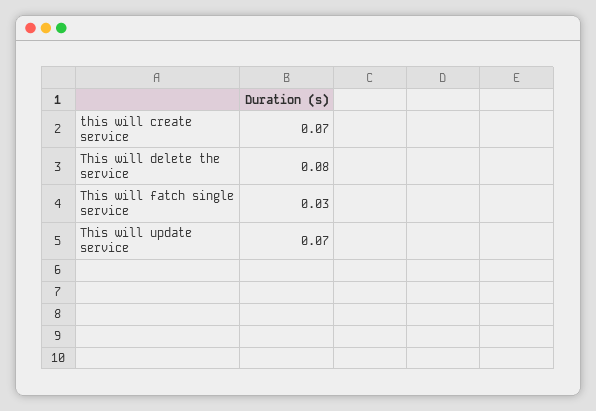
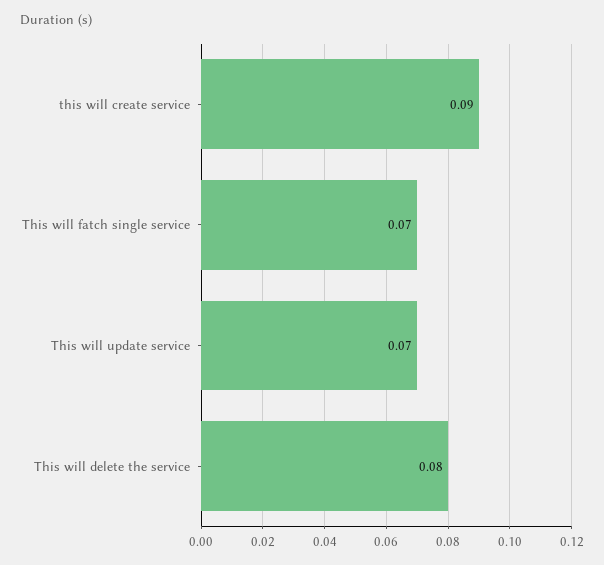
this will create service: 0.07 -> 0.09
This will fatch single service: 0.03 -> 0.07

